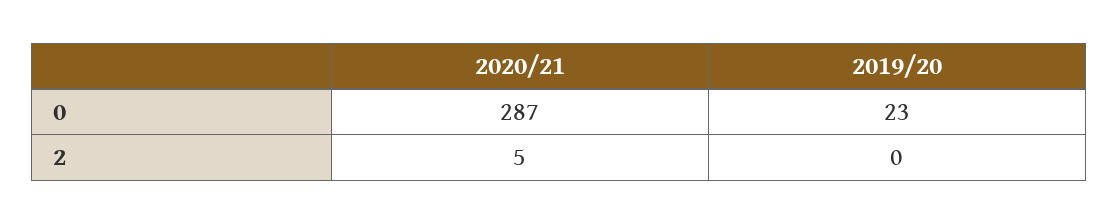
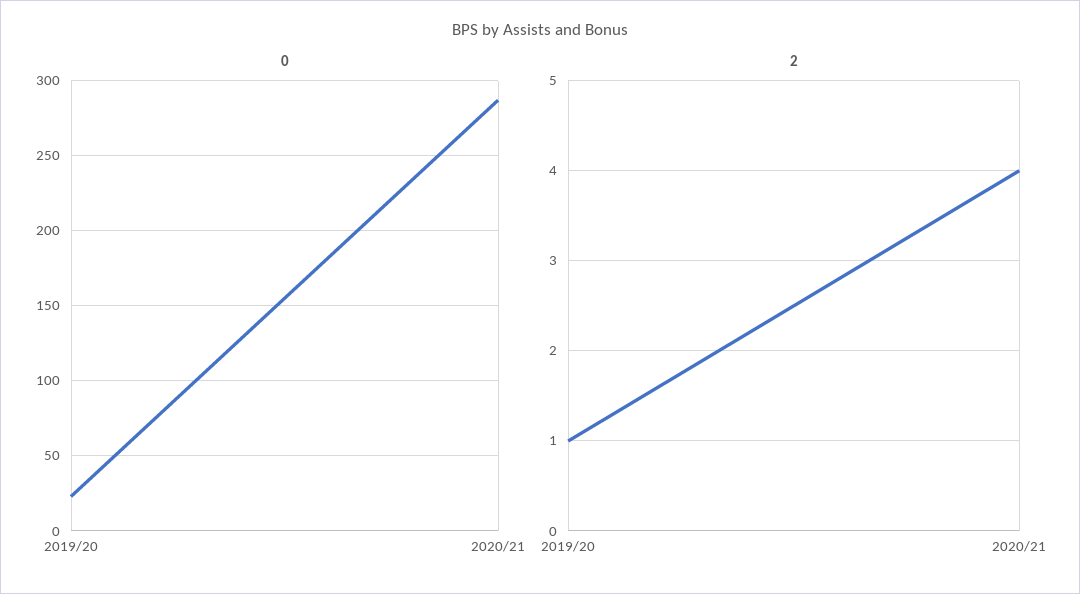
2, 2020/21: 5 -> 4
2, 2019/20: 0 -> 1

